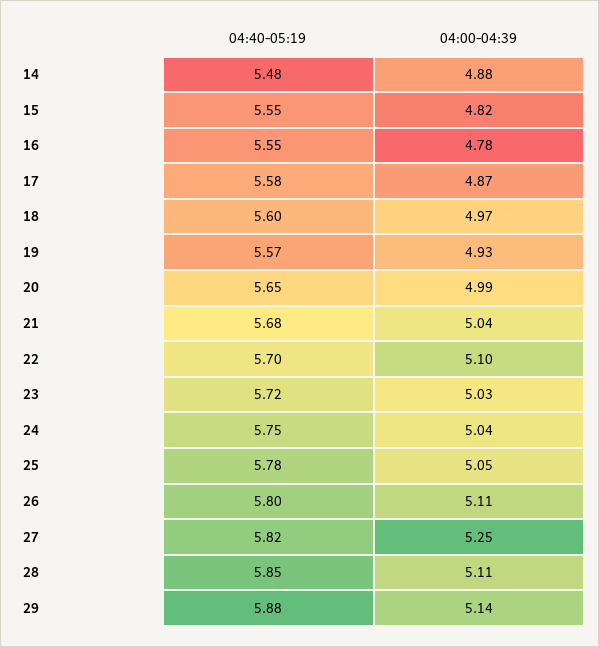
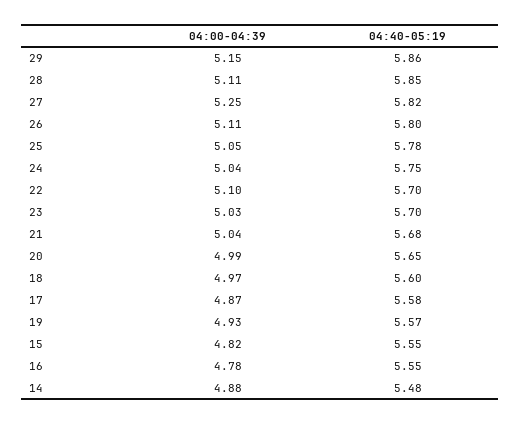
04:40-05:19, 23: 5.72 -> 5.7
04:40-05:19, 29: 5.88 -> 5.86
04:00-04:39, 29: 5.14 -> 5.15

